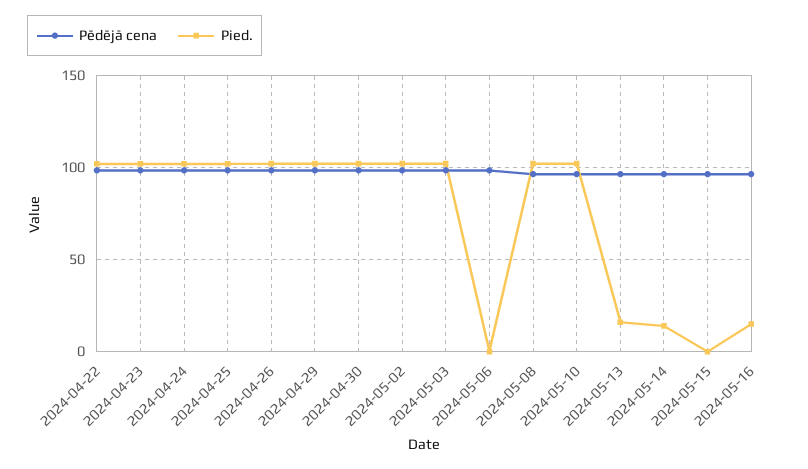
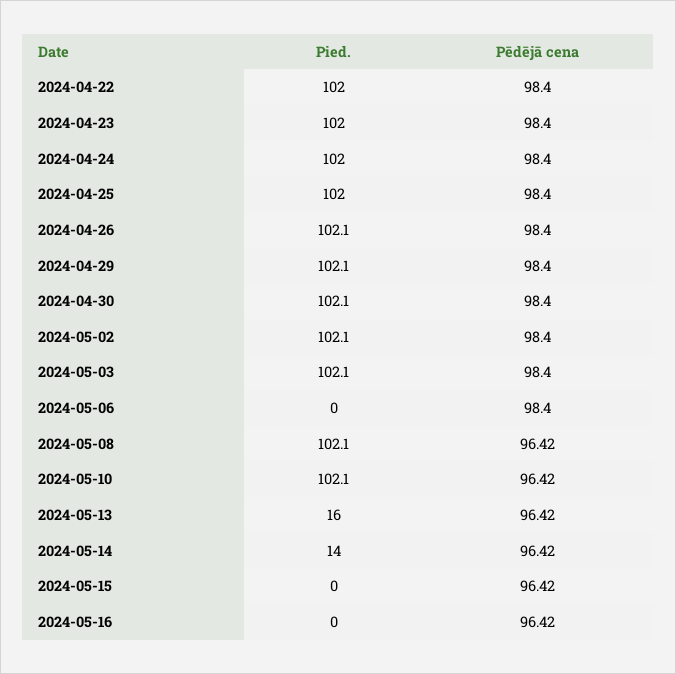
Pied., 2024-05-16: 15 -> 0

